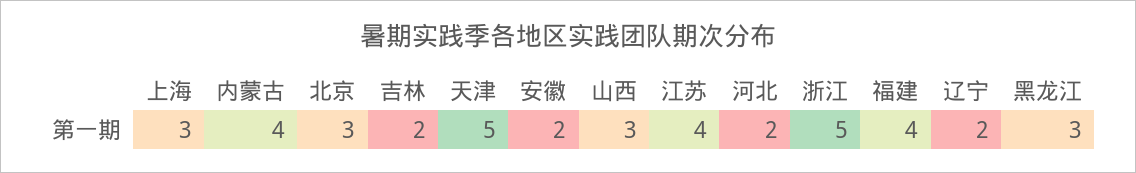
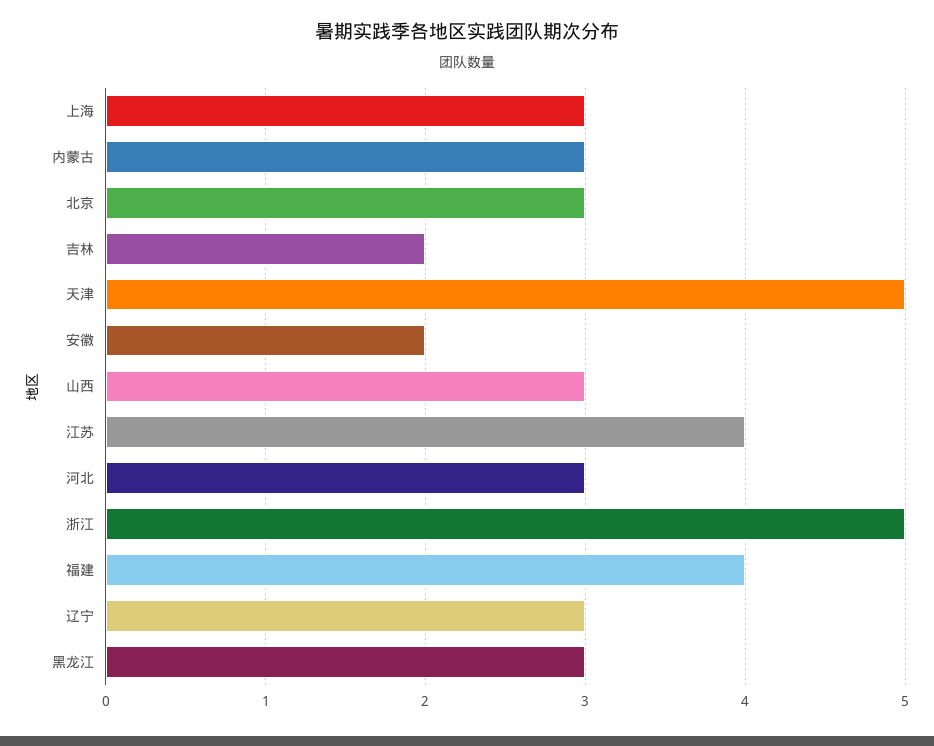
内蒙古: 4 -> 3
河北: 2 -> 3
辽宁: 2 -> 3

